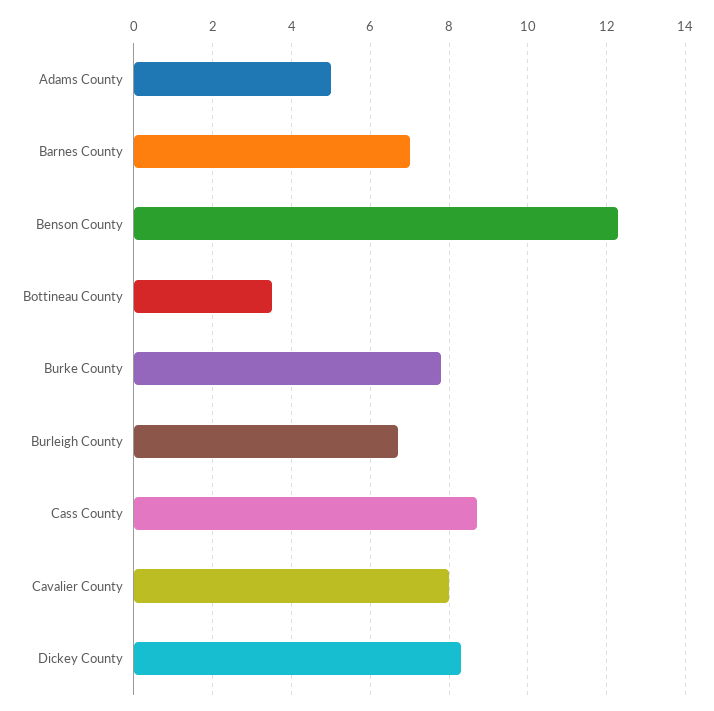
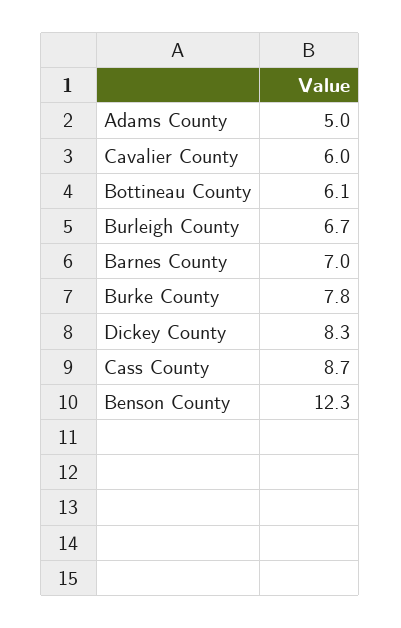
Bottineau County: 3.5 -> 6.1
Cavalier County: 8 -> 6

